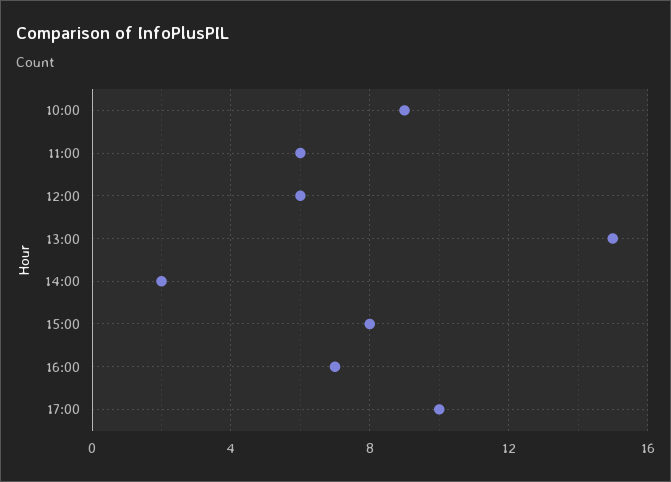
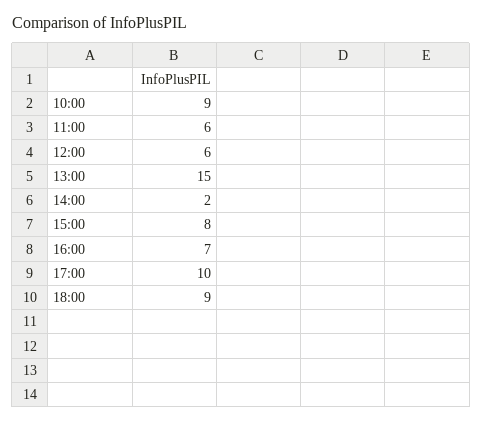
18:00: none -> 9

